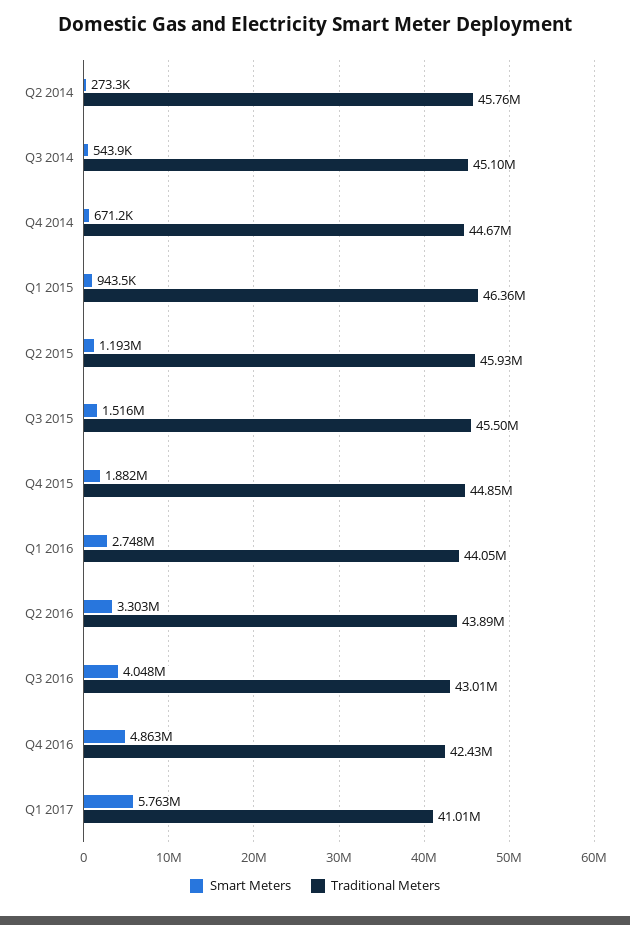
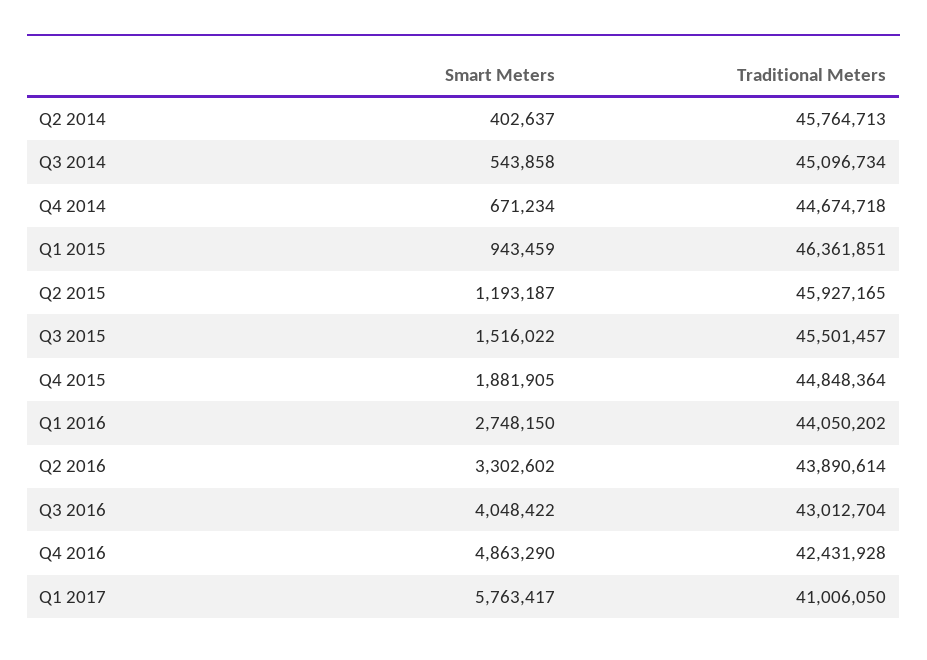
Smart Meters, Q2 2014: 273300 -> 402637

